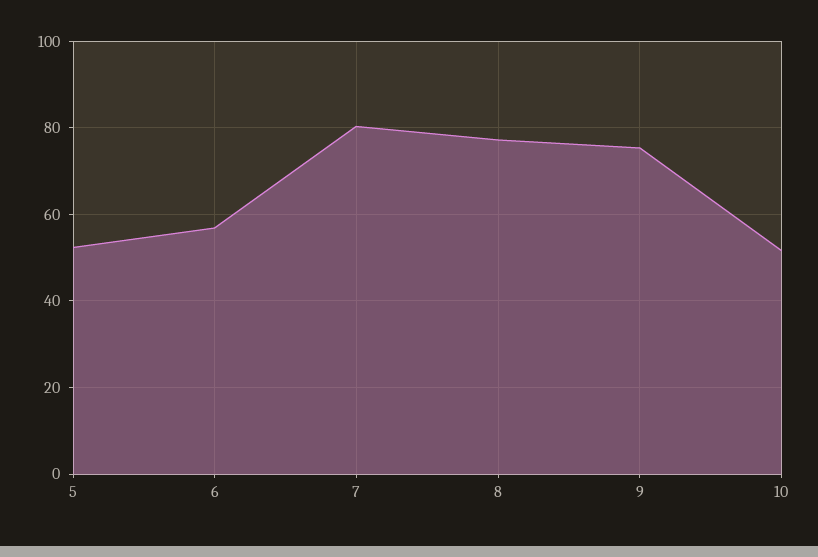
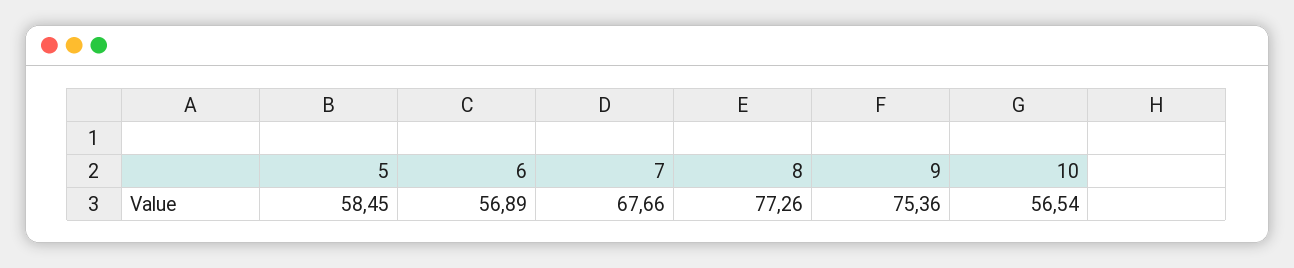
5: 52 -> 58.45
7: 80 -> 67.66
10: 52 -> 56.54

